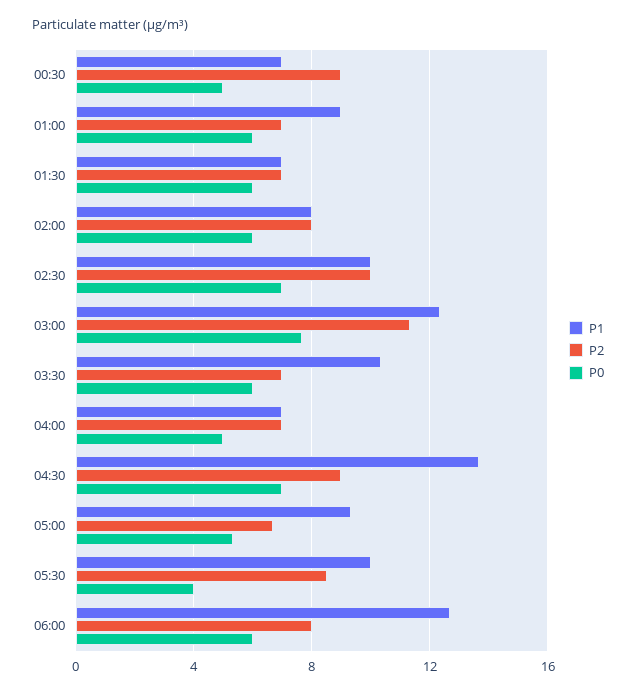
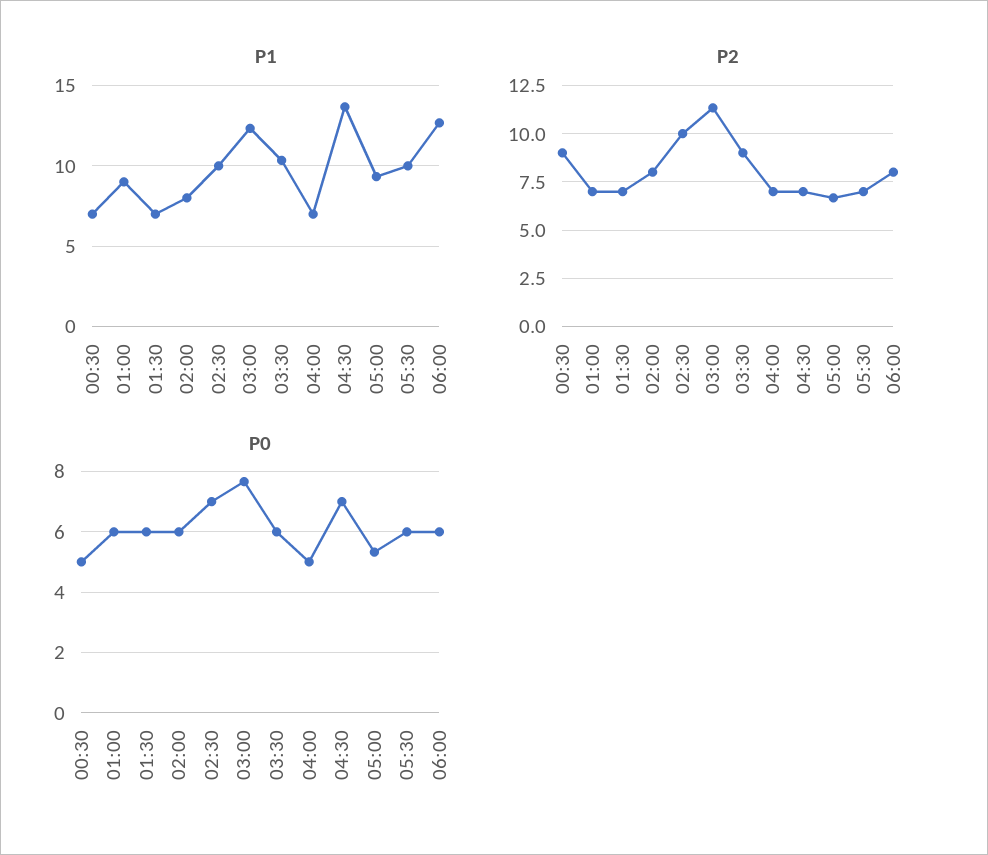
P2, 03:30: 7 -> 9
P2, 04:30: 9 -> 7
P2, 05:30: 8.5 -> 7
P0, 05:30: 4 -> 6

